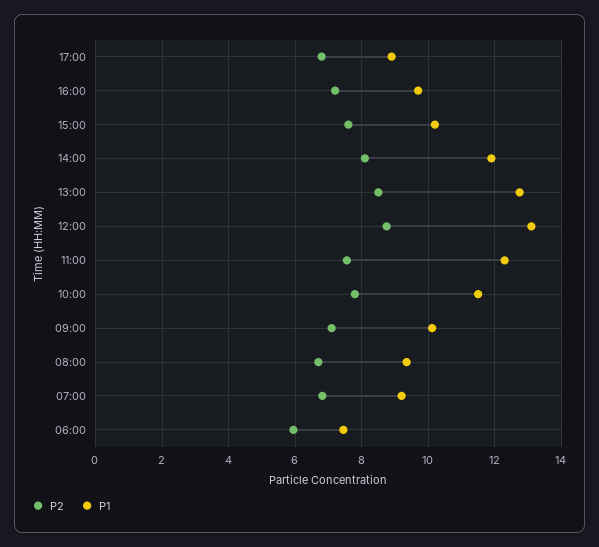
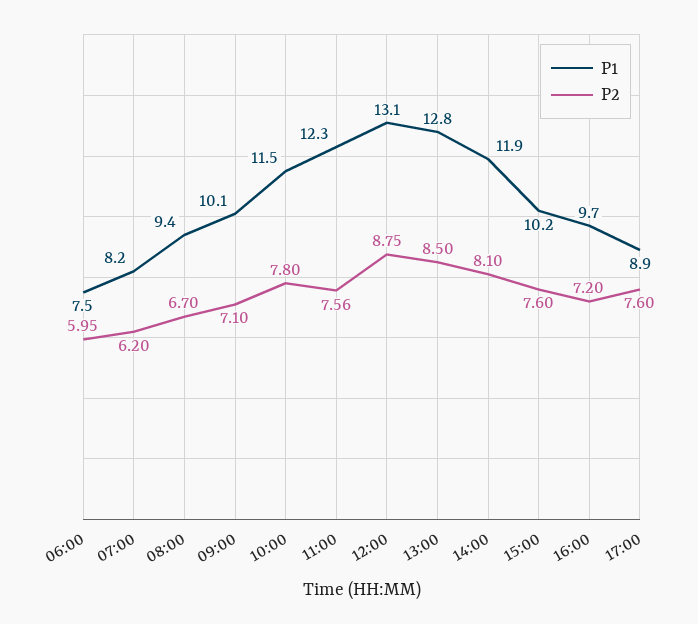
P2, 17:00: 6.8 -> 7.6
P2, 07:00: 6.8 -> 6.2
P1, 07:00: 9.2 -> 8.2

